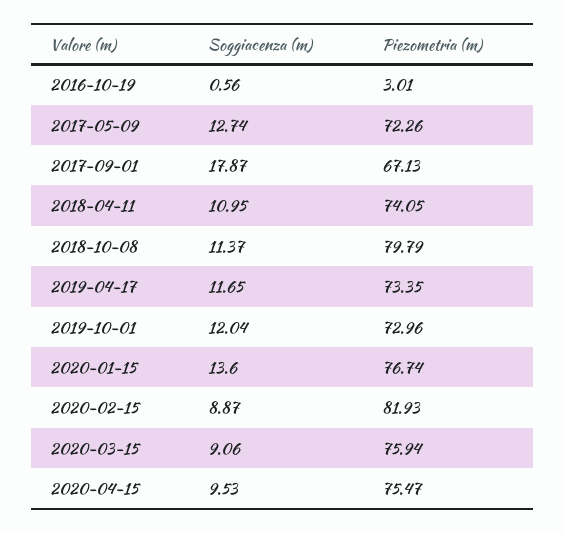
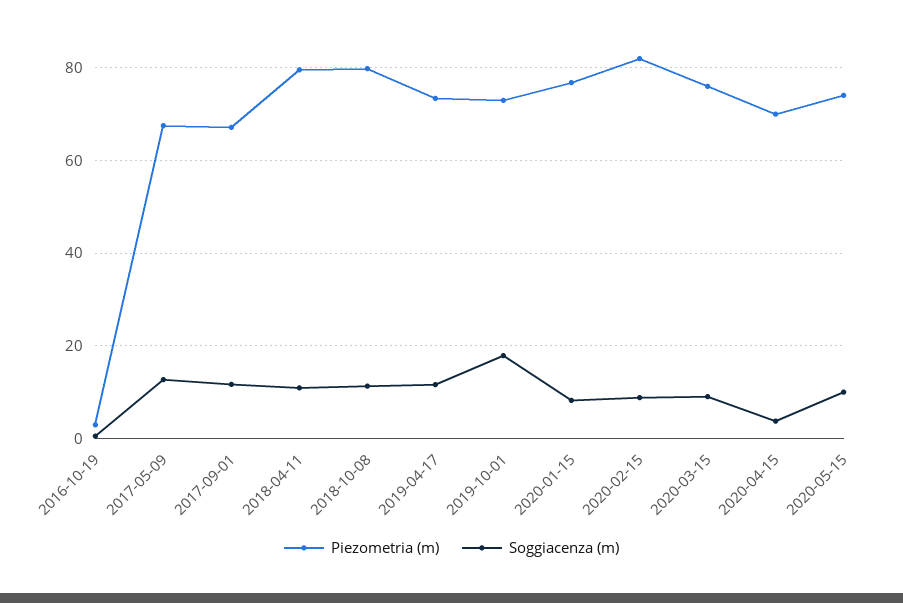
Piezometria (m), 2017-05-09: 72.26 -> 68
Soggiacenza (m), 2017-09-01: 17.87 -> 12
Piezometria (m), 2018-04-11: 74.05 -> 80
Soggiacenza (m), 2019-10-01: 12.04 -> 18
Soggiacenza (m), 2020-01-15: 13.6 -> 8
Soggiacenza (m), 2020-04-15: 9.53 -> 4
Piezometria (m), 2020-04-15: 75.47 -> 70
Piezometria (m), 2020-05-15: none -> 74
Soggiacenza (m), 2020-05-15: none -> 10

